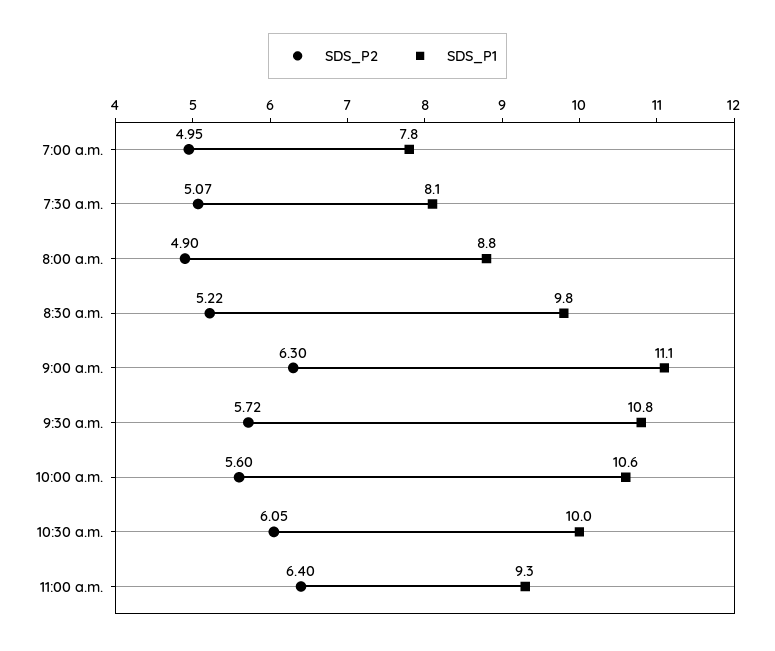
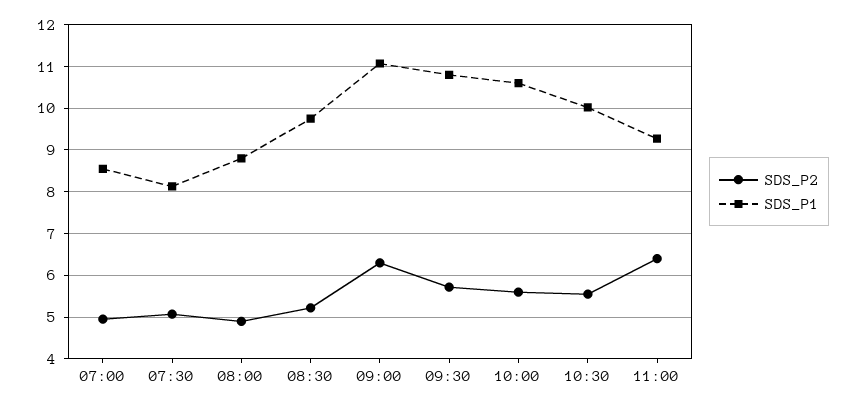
SDS_P1, 7:00 a.m.: 7.8 -> 8.6
SDS_P2, 10:30 a.m.: 6.05 -> 5.6

